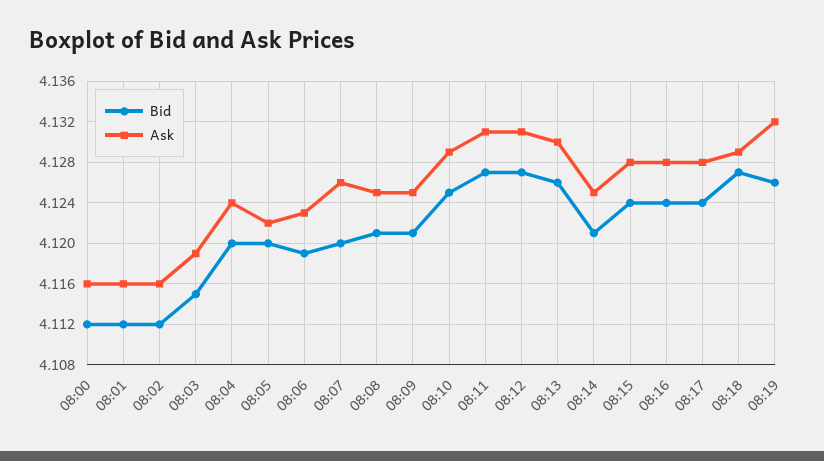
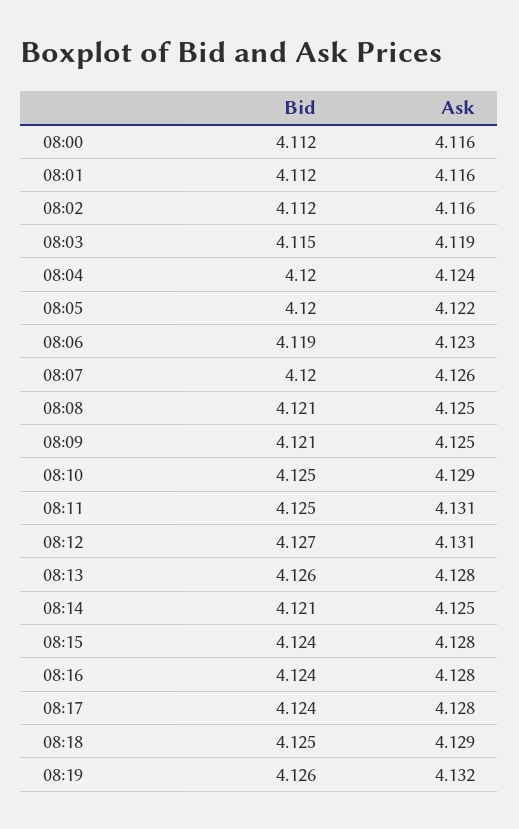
Bid, 08:11: 4.127 -> 4.125
Ask, 08:13: 4.13 -> 4.128
Bid, 08:18: 4.127 -> 4.125

